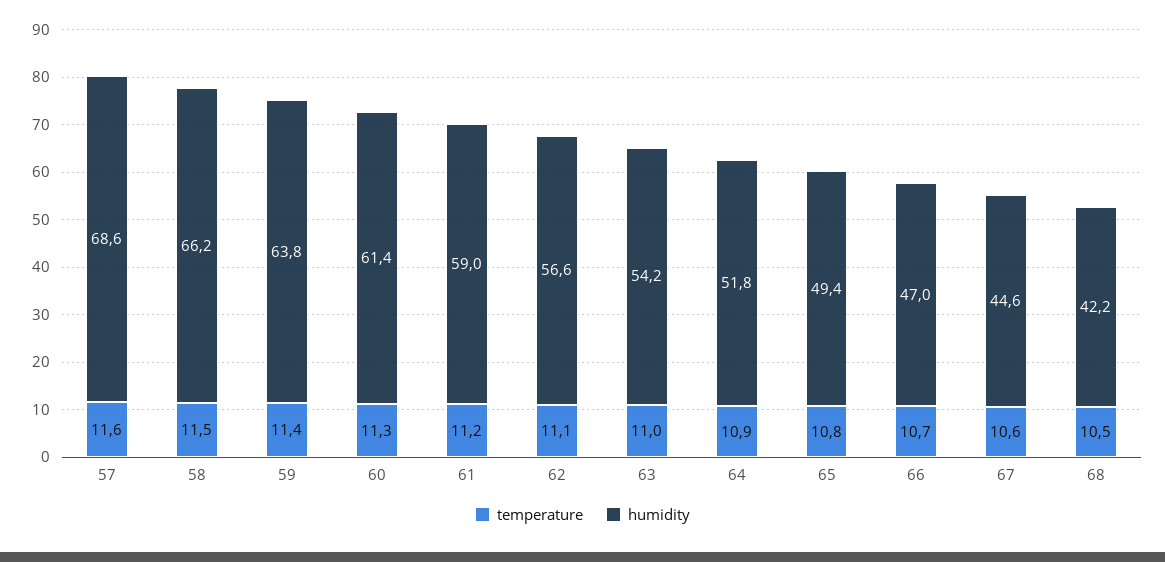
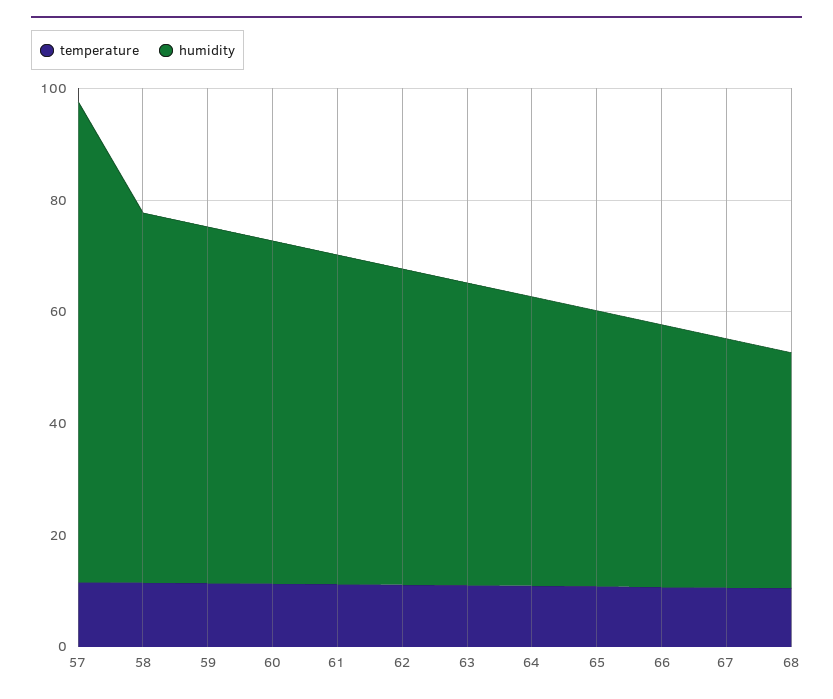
humidity, 57: 68.6 -> 85

